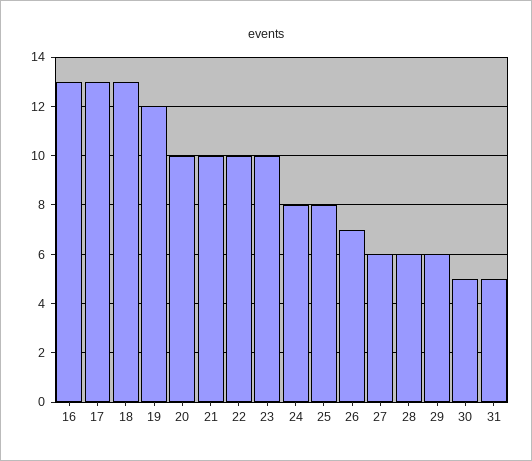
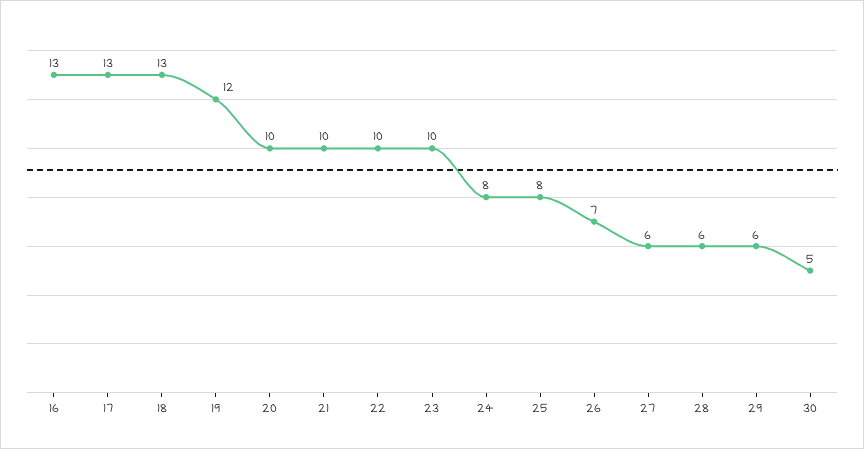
31: 5 -> none

